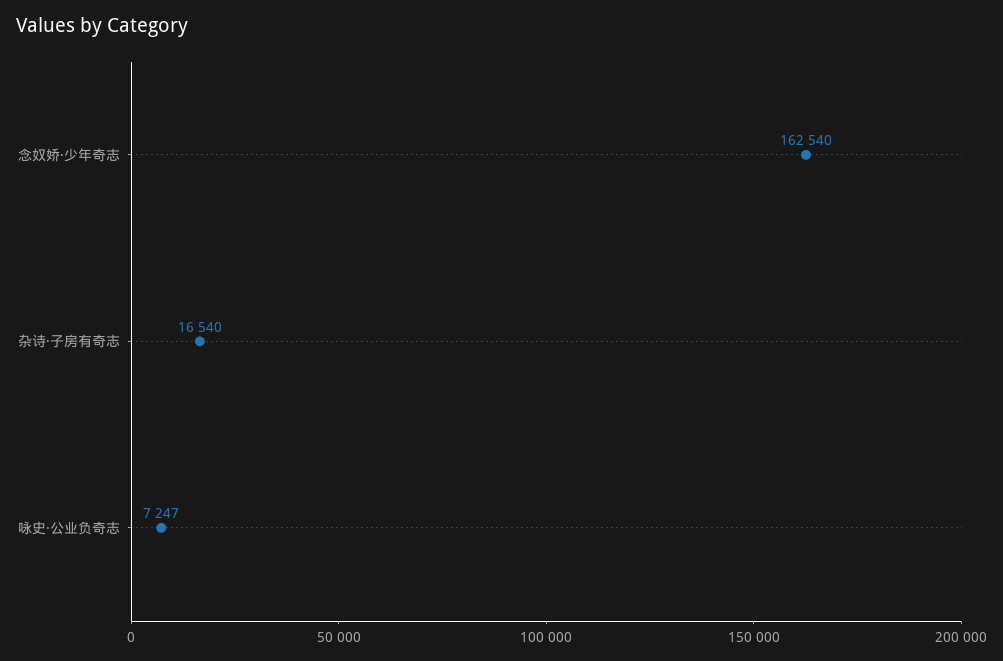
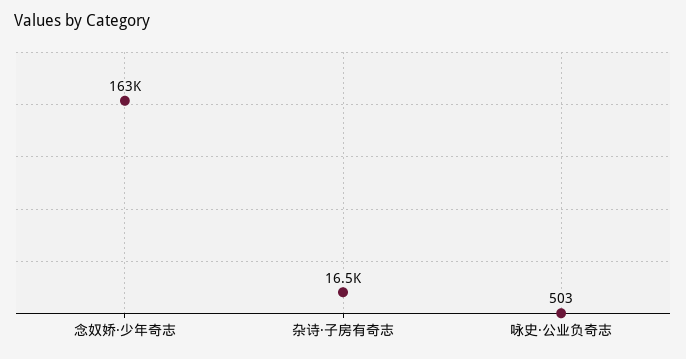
咏史·公业负奇志: 7247 -> 503

